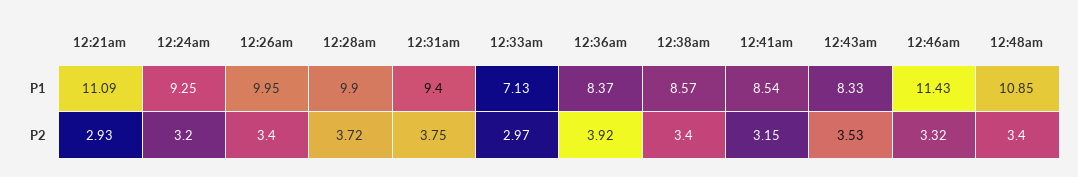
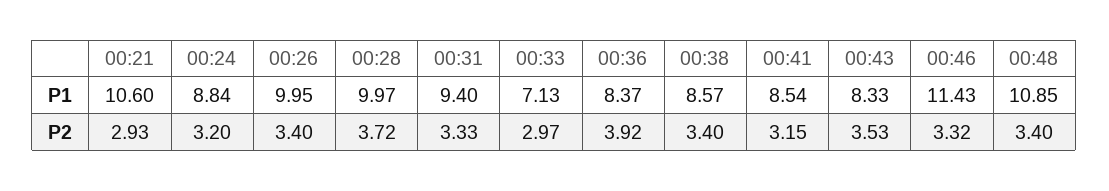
12:21am, P1: 11.09 -> 10.6
12:24am, P1: 9.25 -> 8.84
12:28am, P1: 9.9 -> 9.97
12:31am, P2: 3.75 -> 3.33

